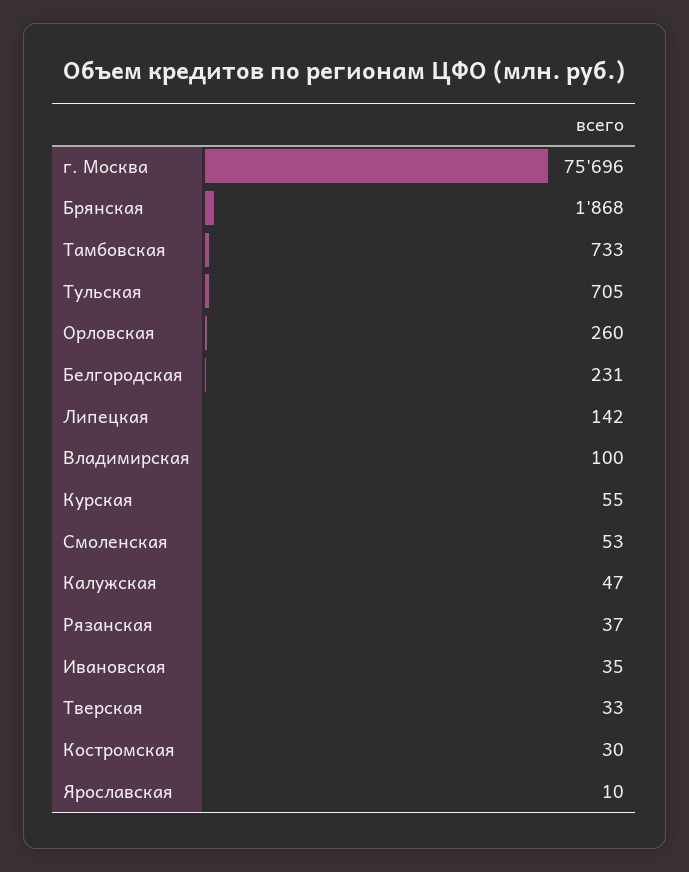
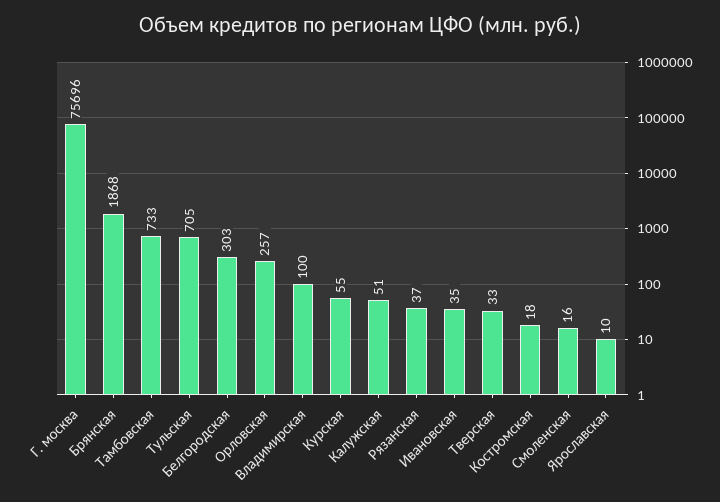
Орловская: 260 -> 257
Белгородская: 231 -> 303
Липецкая: 142 -> none
Смоленская: 53 -> 16
Калужская: 47 -> 51
Костромская: 30 -> 18

